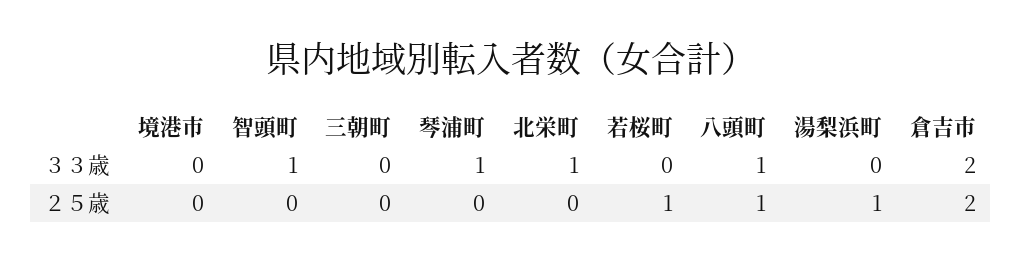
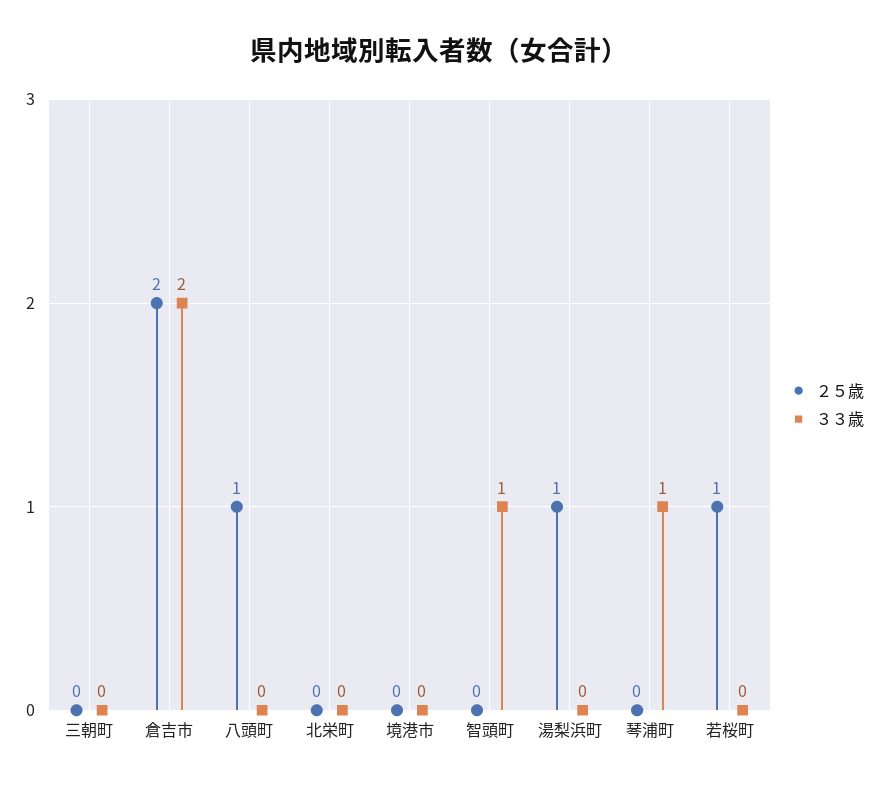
３３歳, 北栄町: 1 -> 0
３３歳, 八頭町: 1 -> 0

